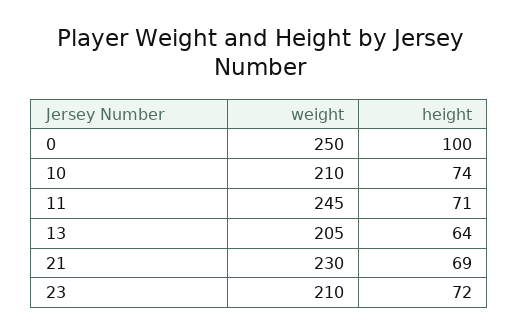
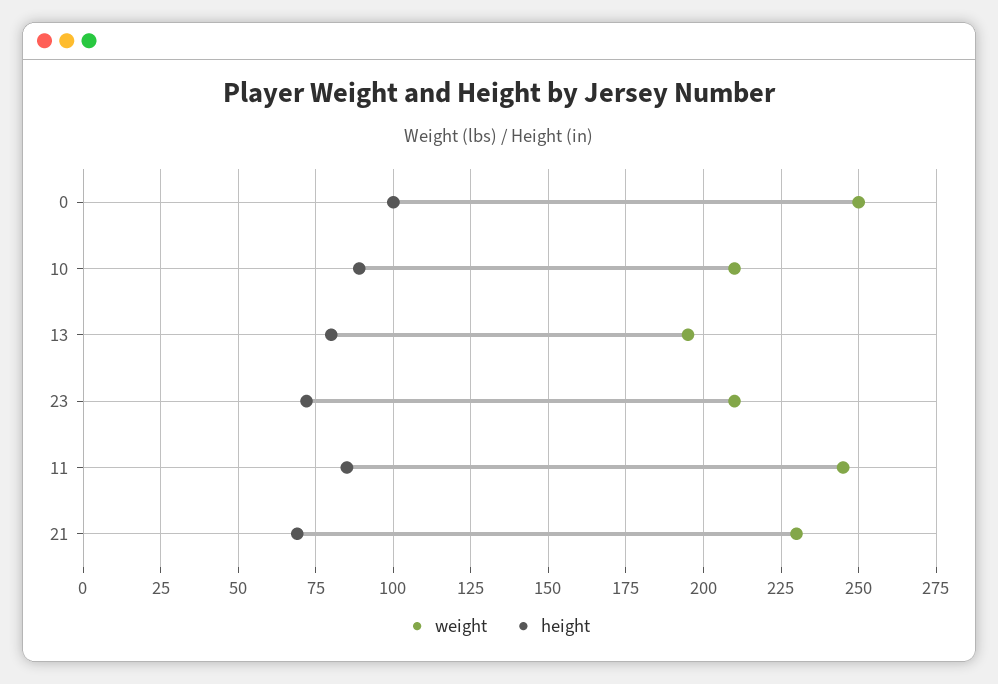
height, 10: 74 -> 90
height, 11: 71 -> 85
weight, 13: 205 -> 195
height, 13: 64 -> 80

